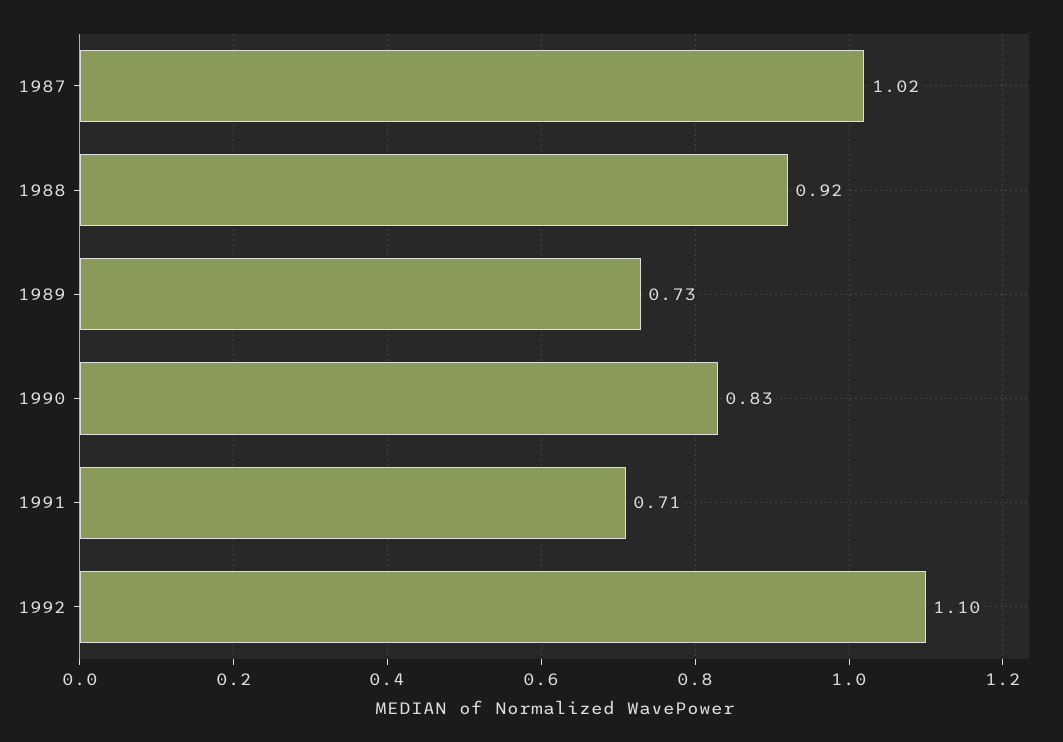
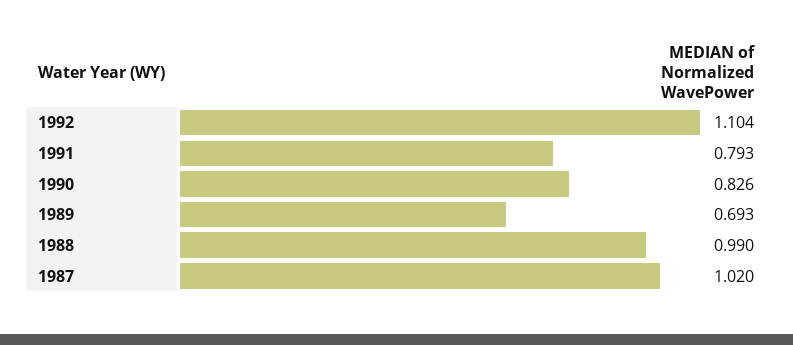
1988: 0.92 -> 0.99
1989: 0.73 -> 0.693
1991: 0.71 -> 0.793

